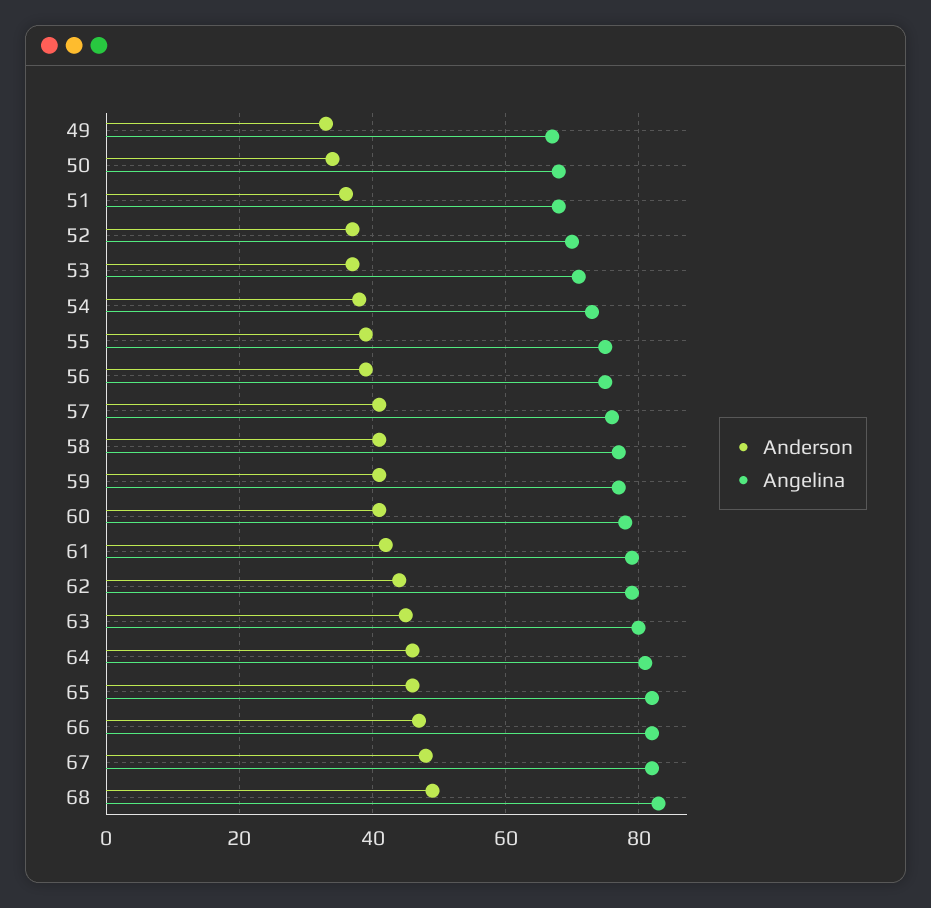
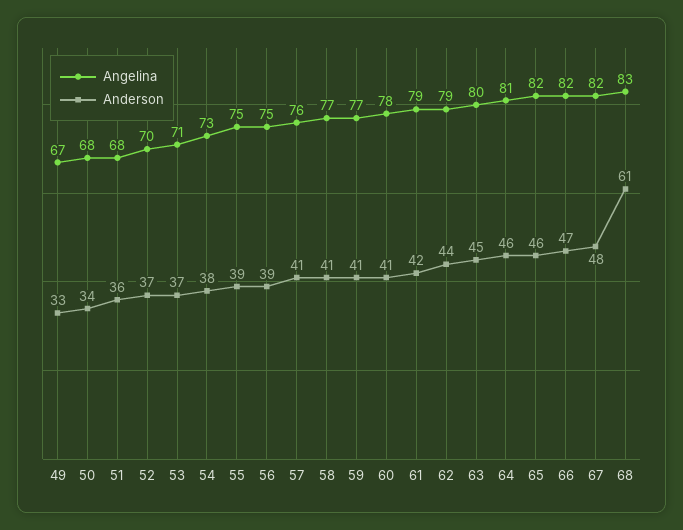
Anderson, 68: 50 -> 61

